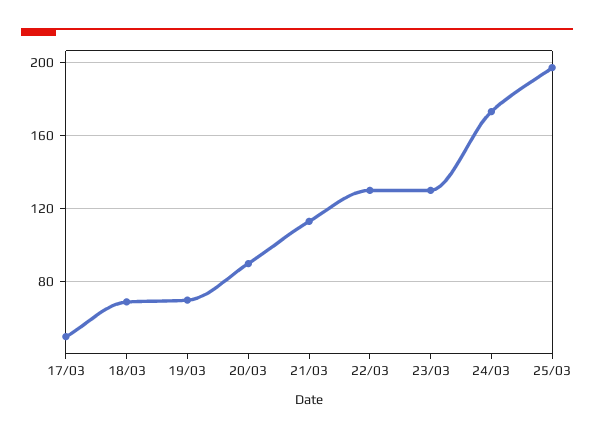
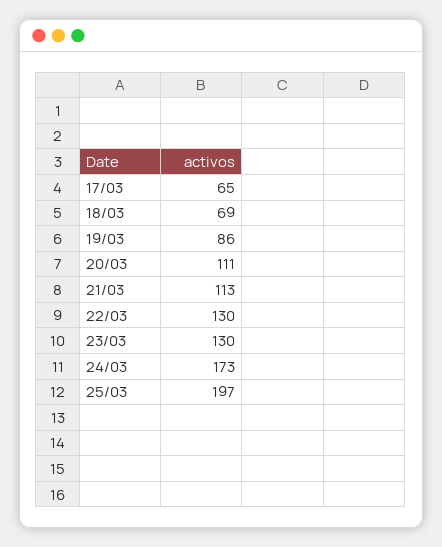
17/03: 50 -> 65
19/03: 70 -> 86
20/03: 90 -> 111

